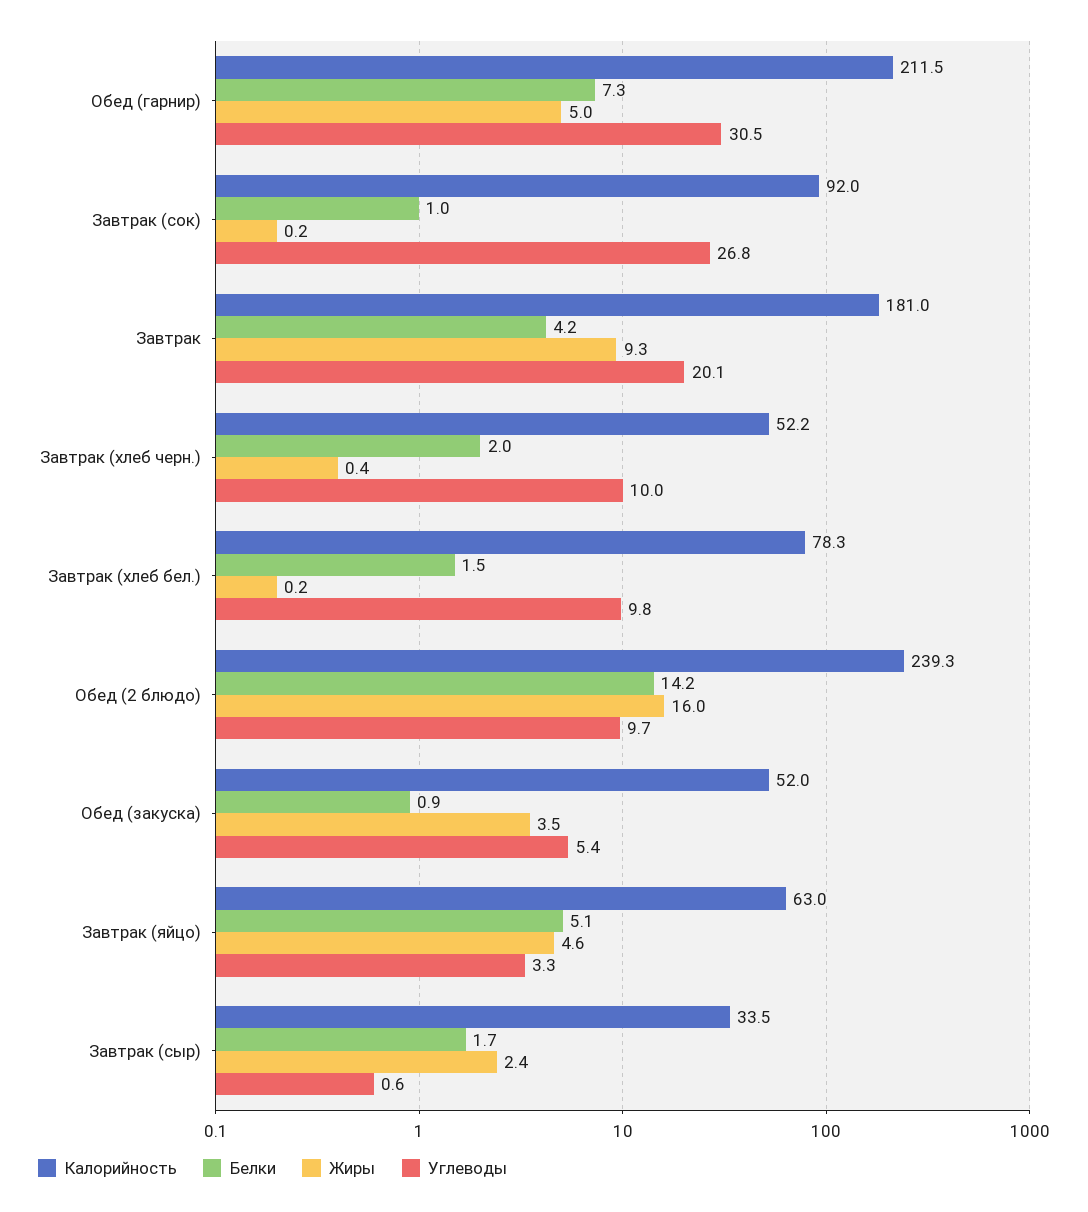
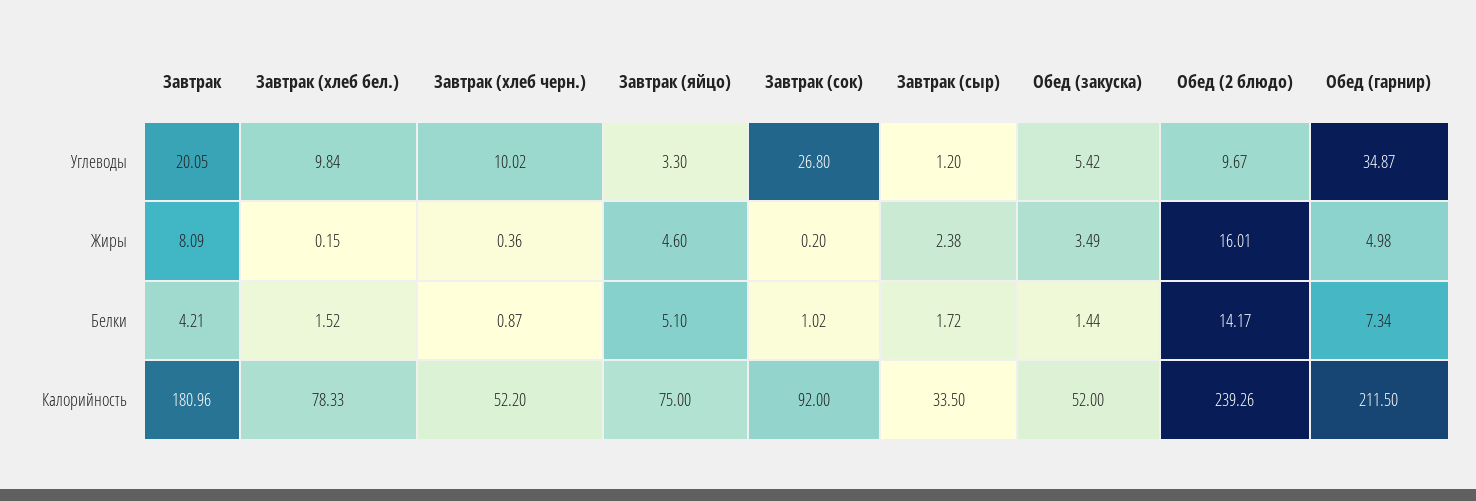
Углеводы, Обед (гарнир): 30.5 -> 34.87
Жиры, Завтрак: 9.3 -> 8.09
Белки, Завтрак (хлеб черн.): 2 -> 0.87
Белки, Обед (закуска): 0.9 -> 1.44
Калорийность, Завтрак (яйцо): 63 -> 75
Углеводы, Завтрак (сыр): 0.6 -> 1.2

